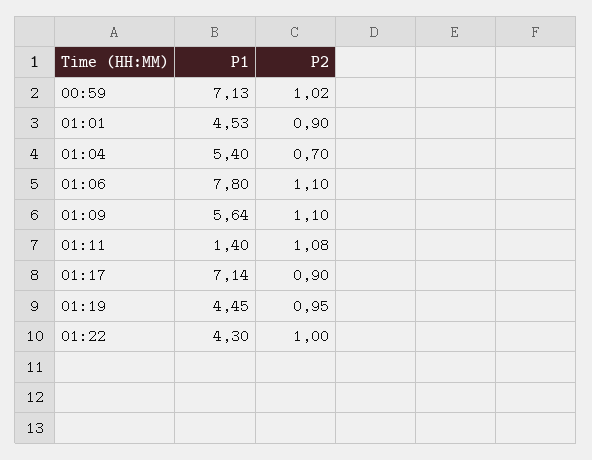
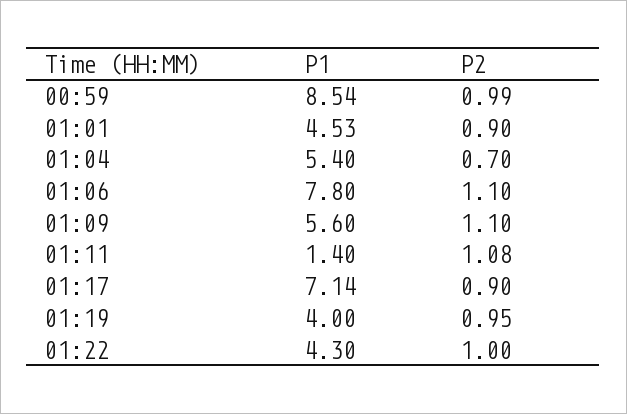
P1, 00:59: 7.13 -> 8.54
P2, 00:59: 1.02 -> 0.99
P1, 01:09: 5.64 -> 5.6
P1, 01:19: 4.45 -> 4

